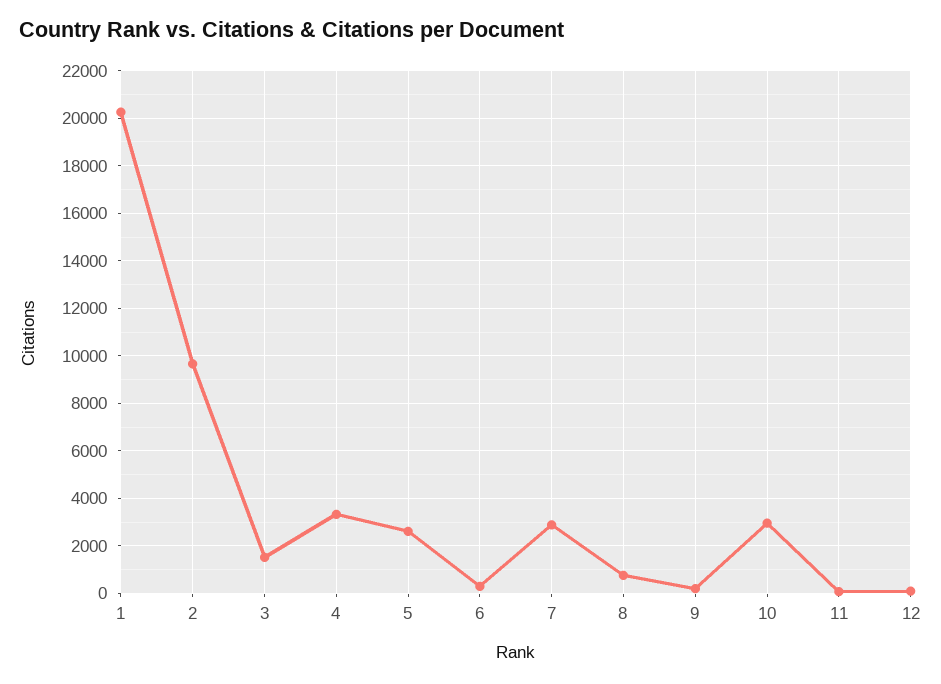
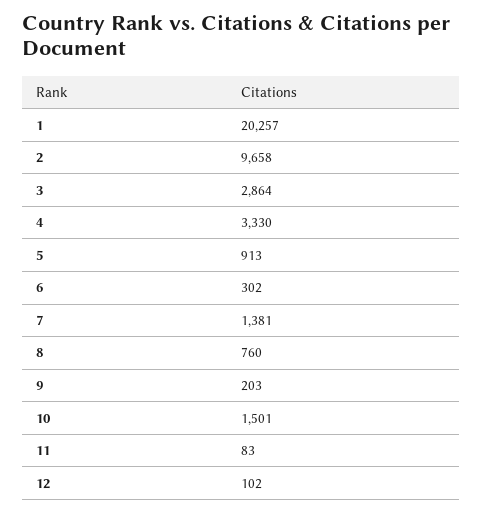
3: 1500 -> 2864
5: 2500 -> 913
7: 3000 -> 1381
10: 3000 -> 1501

